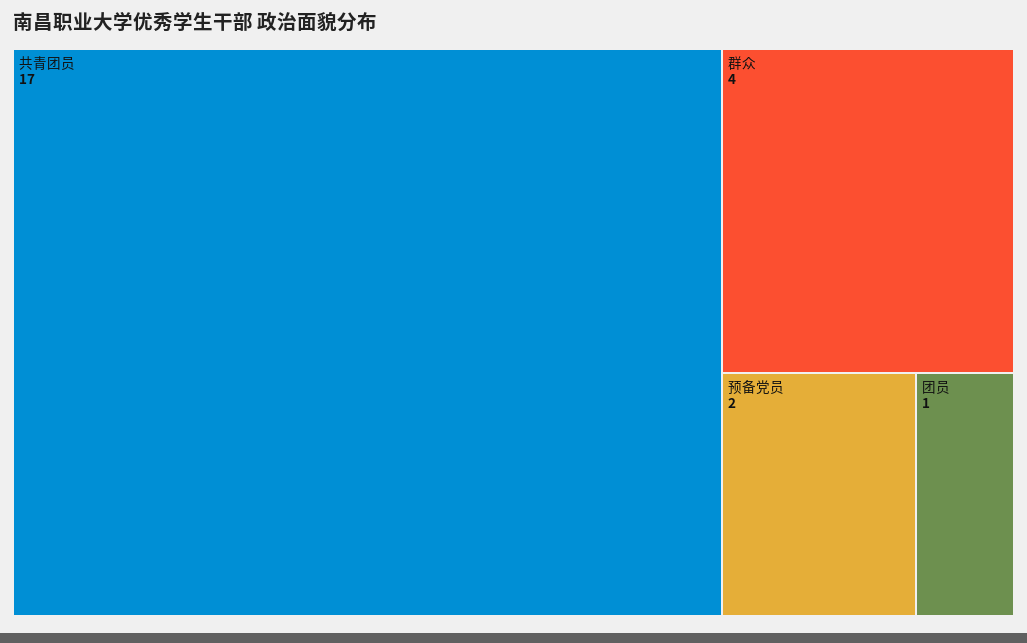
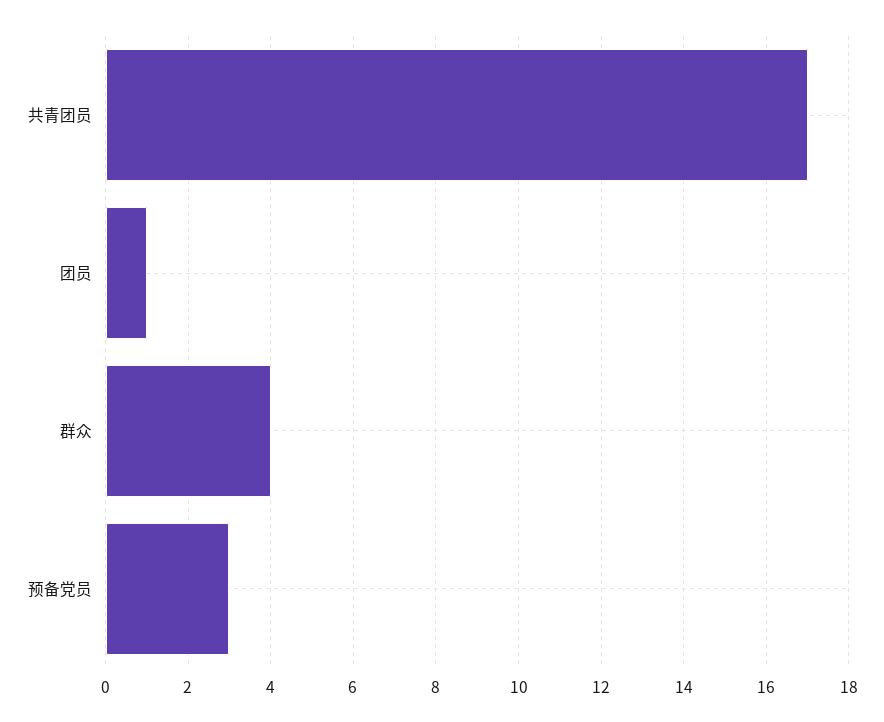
预备党员: 2 -> 3

